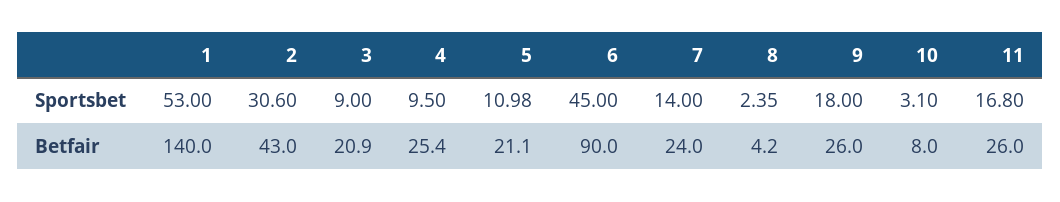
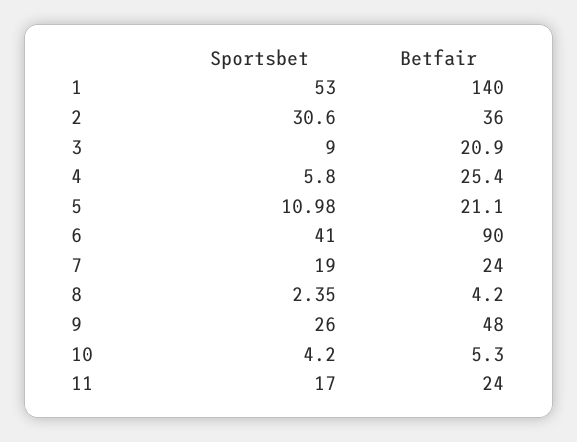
4, Sportsbet: 9.5 -> 5.8
6, Sportsbet: 45 -> 41
7, Sportsbet: 14 -> 19
9, Sportsbet: 18 -> 26
10, Sportsbet: 3.1 -> 4.2
11, Sportsbet: 16.8 -> 17
2, Betfair: 43 -> 36
9, Betfair: 26 -> 48
10, Betfair: 8 -> 5.3
11, Betfair: 26 -> 24

